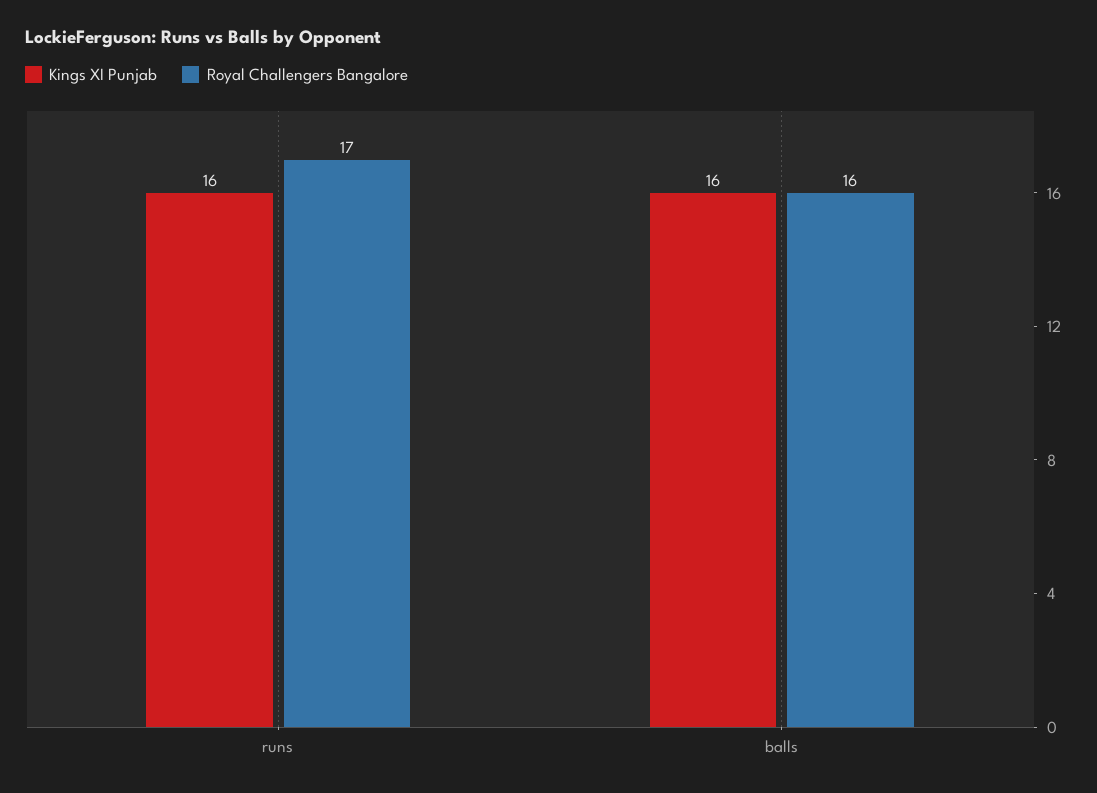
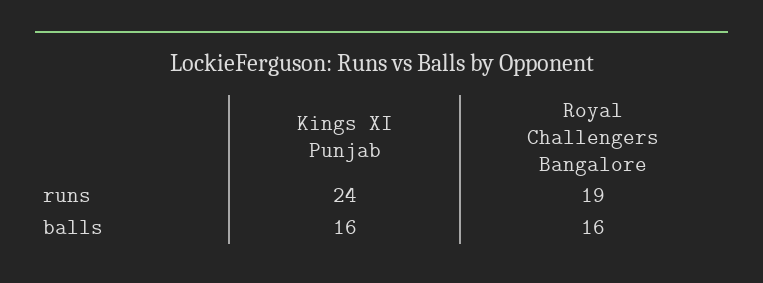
Kings XI Punjab, runs: 16 -> 24
Royal Challengers Bangalore, runs: 17 -> 19

